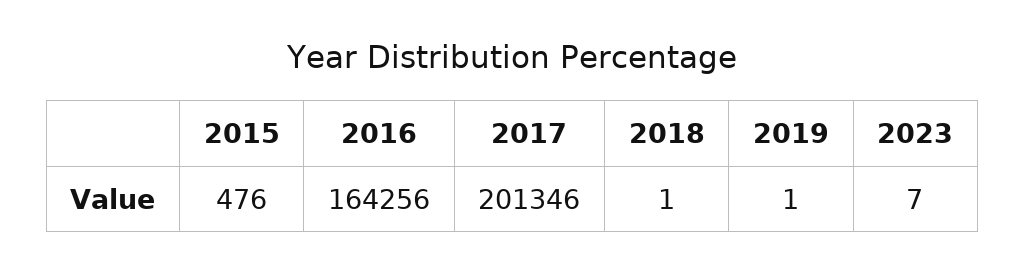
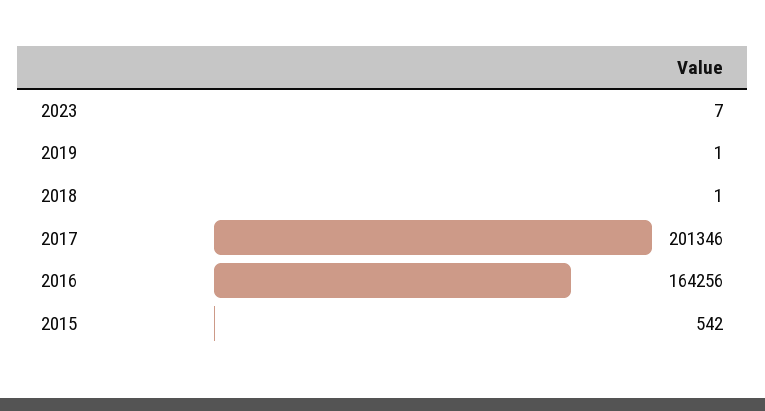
2015: 476 -> 542

